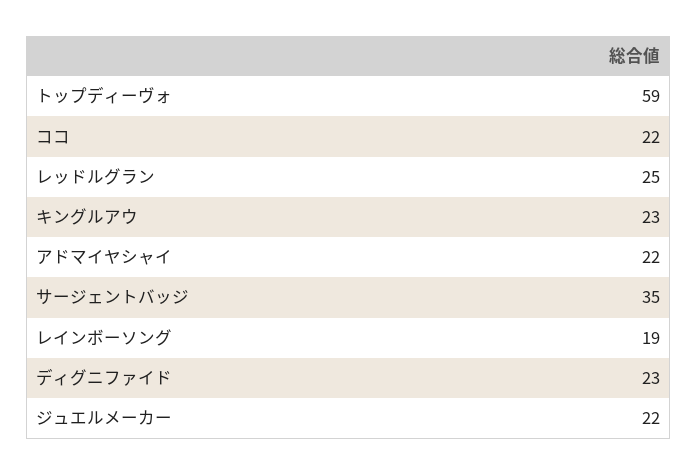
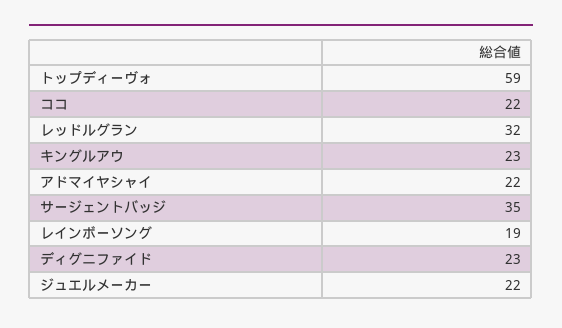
レッドルグラン: 25 -> 32

